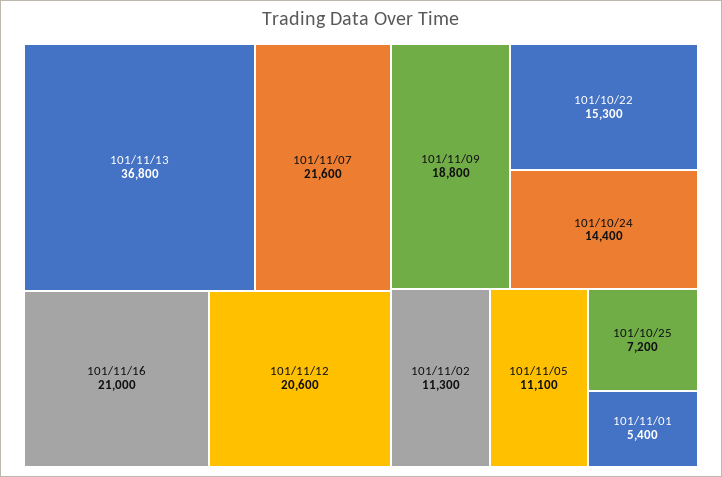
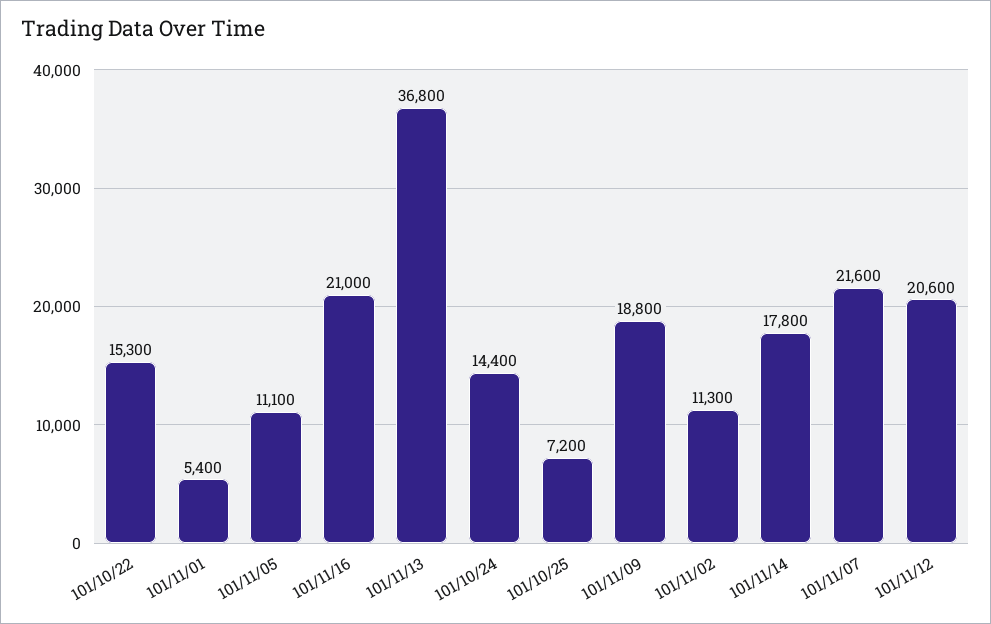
101/11/14: none -> 17800

